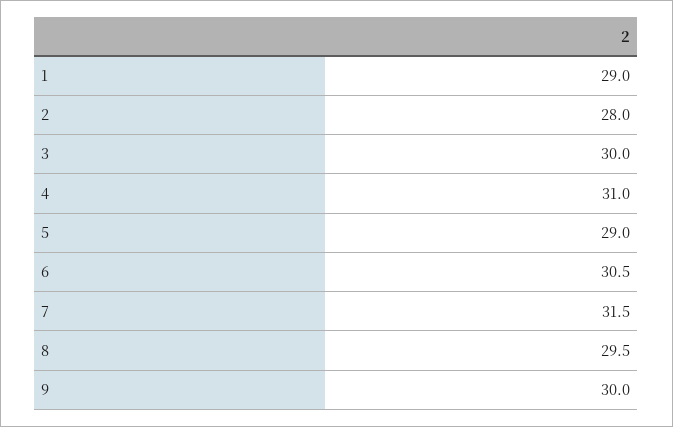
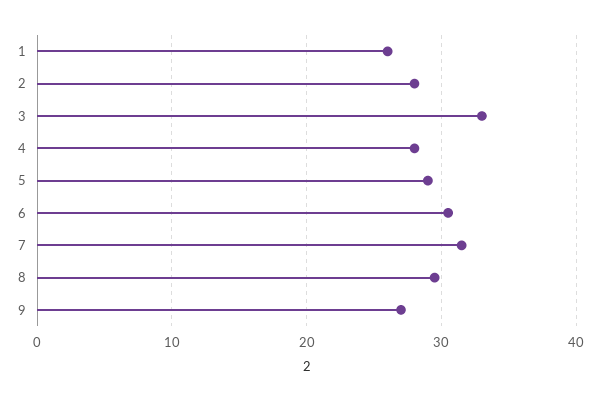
1: 29 -> 26
3: 30 -> 33
4: 31 -> 28
9: 30 -> 27

